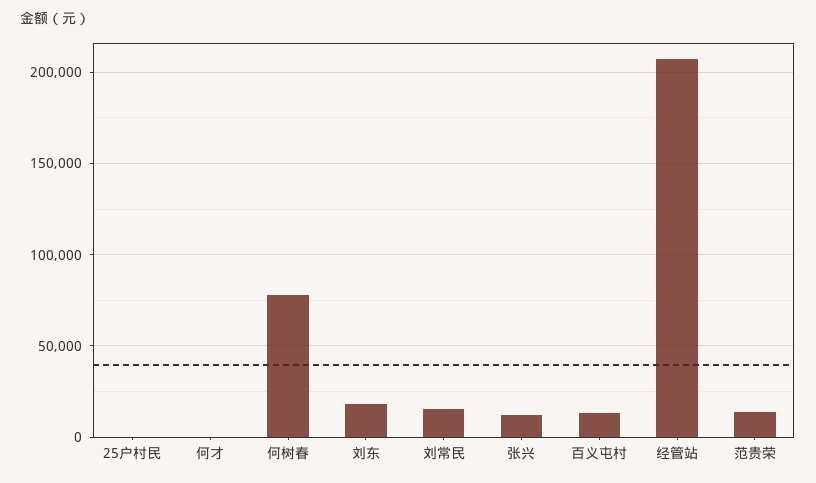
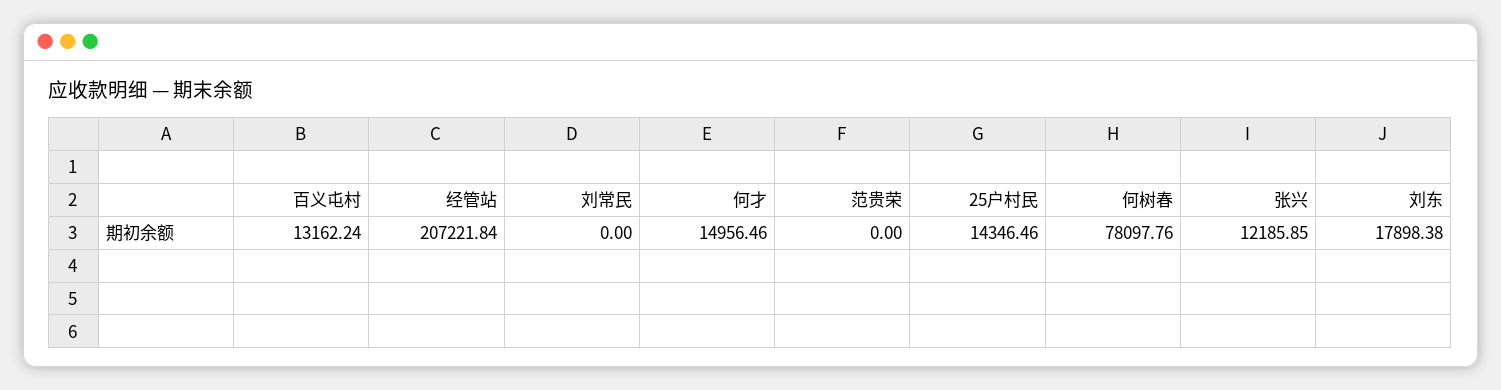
25户村民: 0 -> 14346.46
何才: 0 -> 14956.46
刘常民: 15000 -> 0
范贵荣: 15000 -> 0

